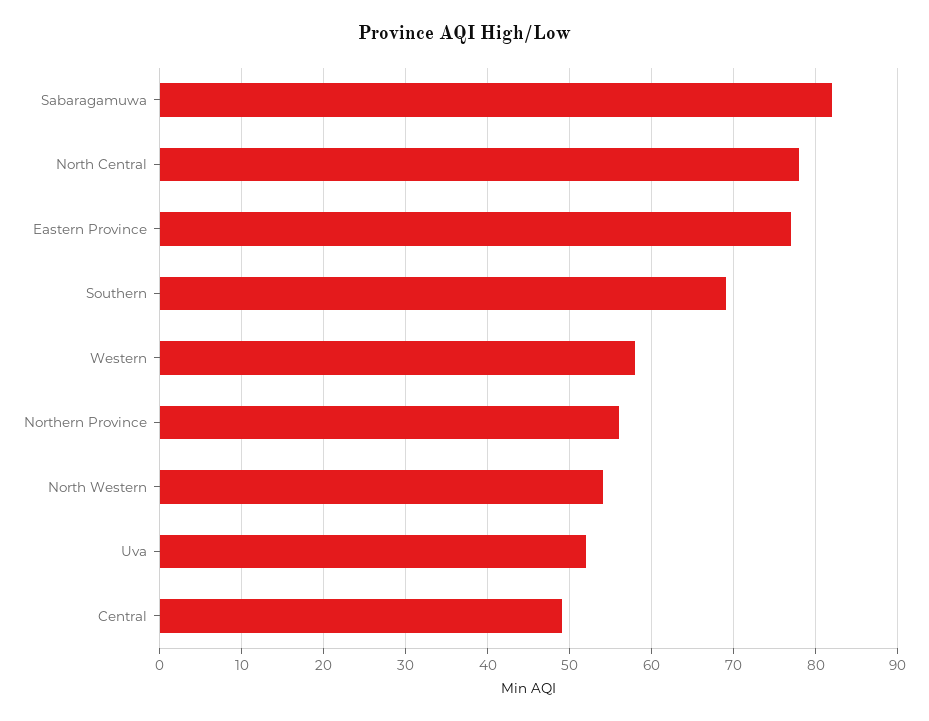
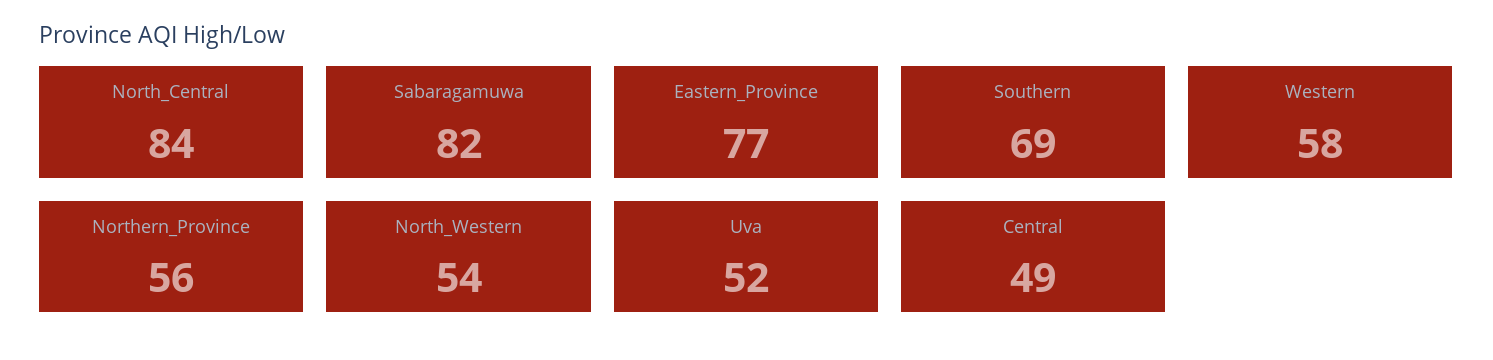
North Central: 78 -> 84

